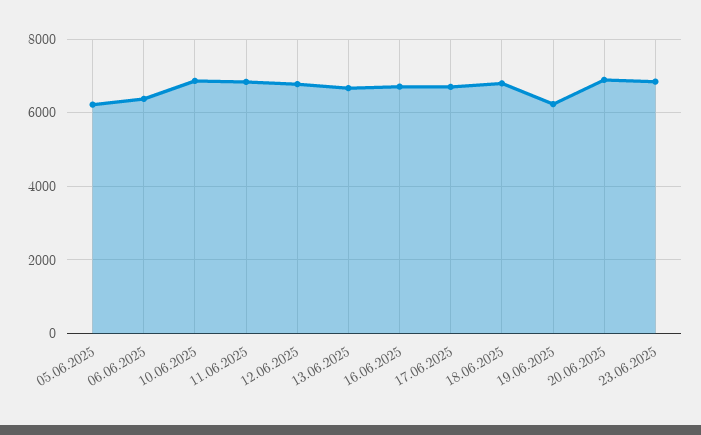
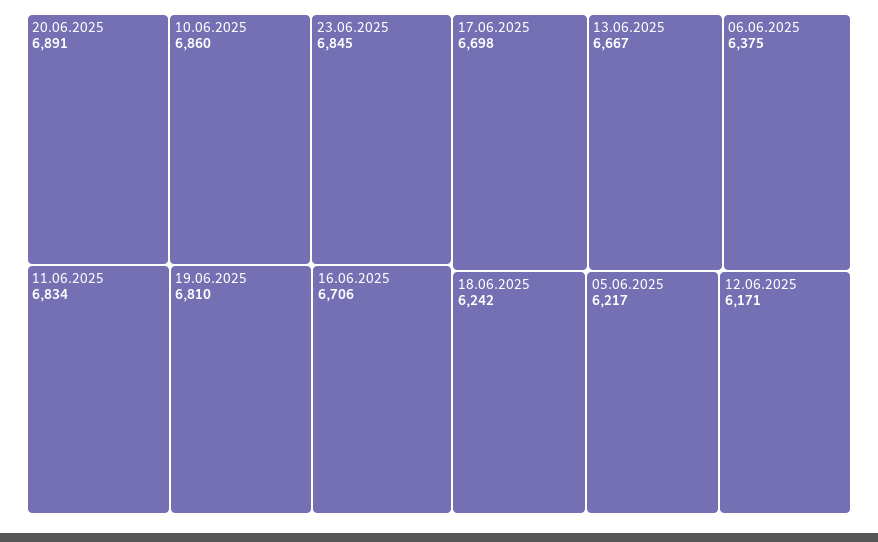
12.06.2025: 6800 -> 6171
18.06.2025: 6800 -> 6242
19.06.2025: 6200 -> 6810

